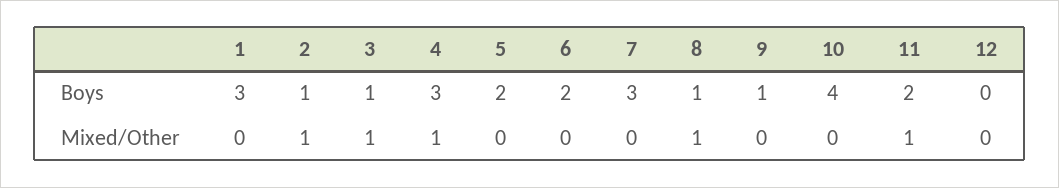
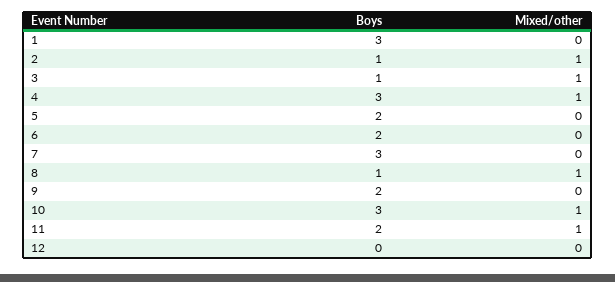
9, Boys: 1 -> 2
10, Boys: 4 -> 3
10, Mixed/Other: 0 -> 1

